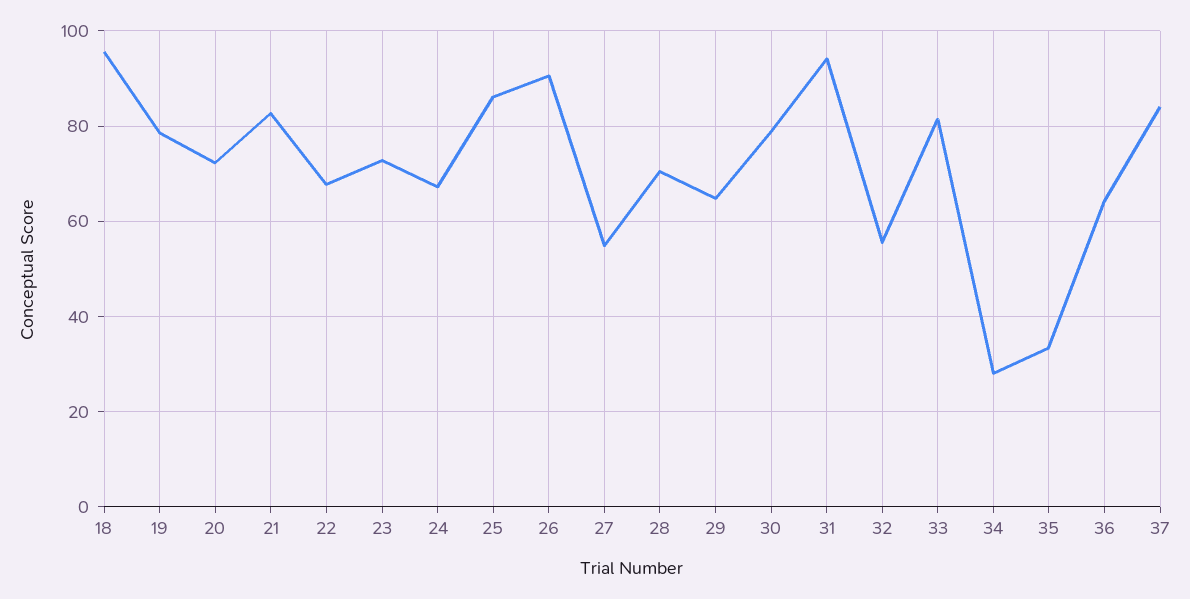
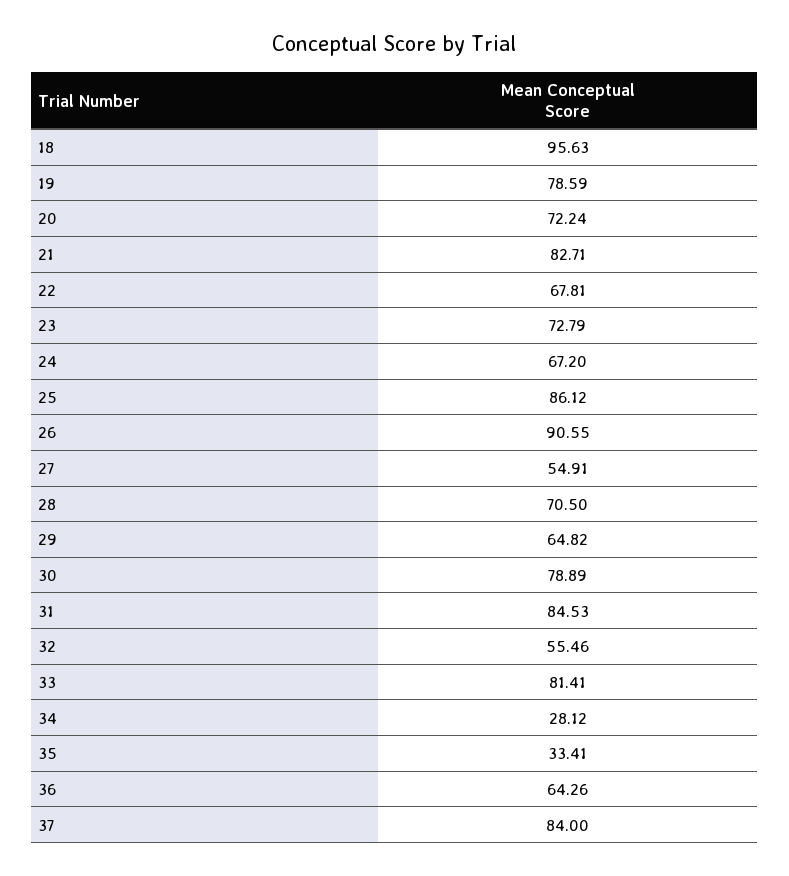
31: 94 -> 84.53

